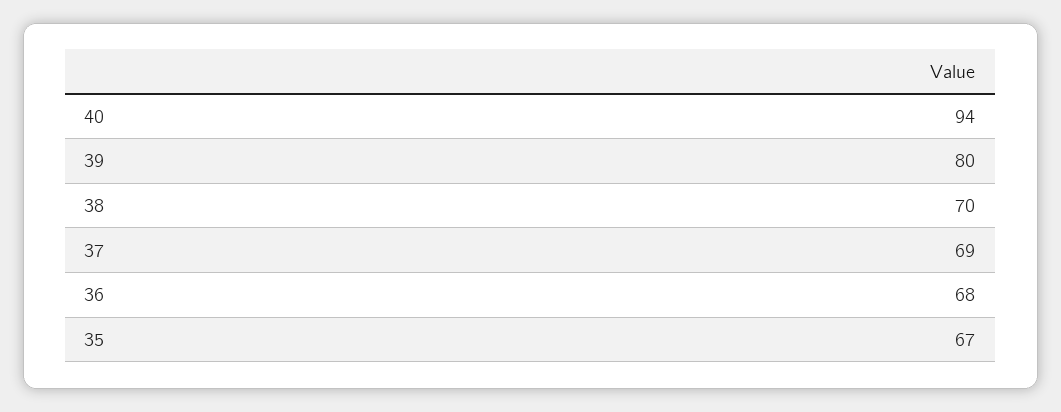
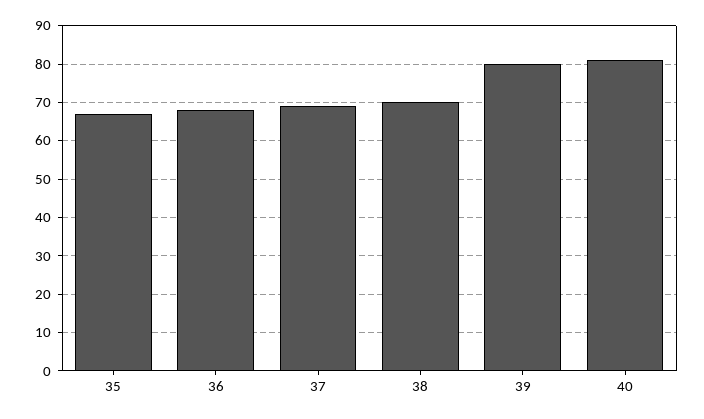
40: 94 -> 80

